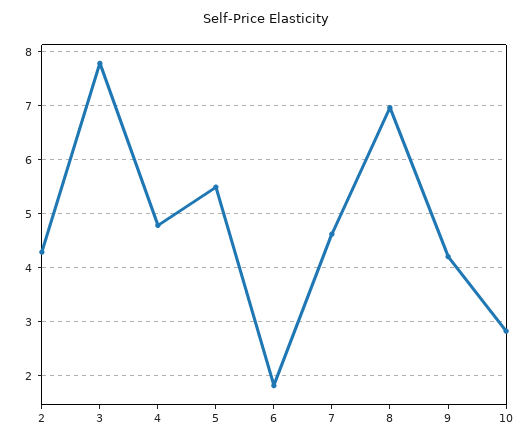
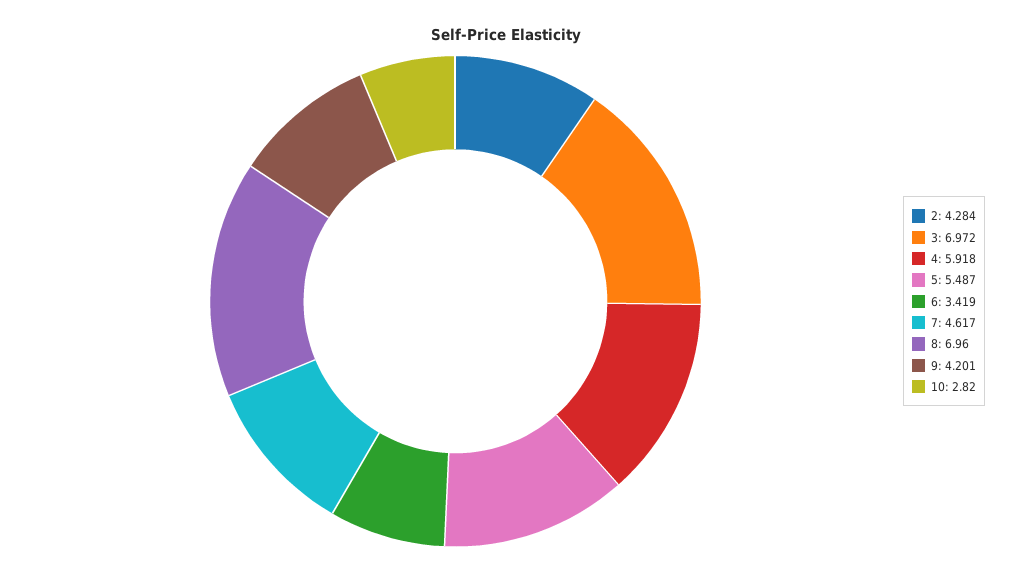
3: 7.8 -> 6.972
4: 4.8 -> 5.918
6: 1.8 -> 3.419

